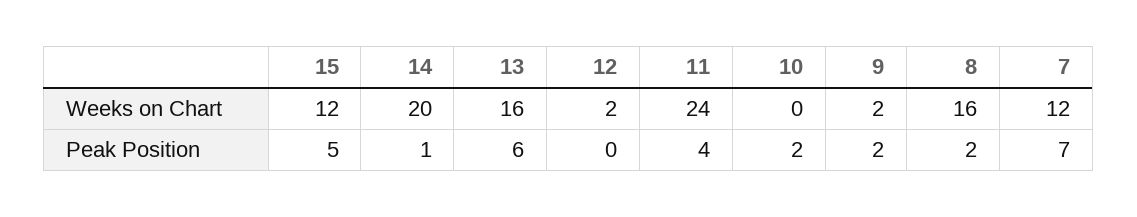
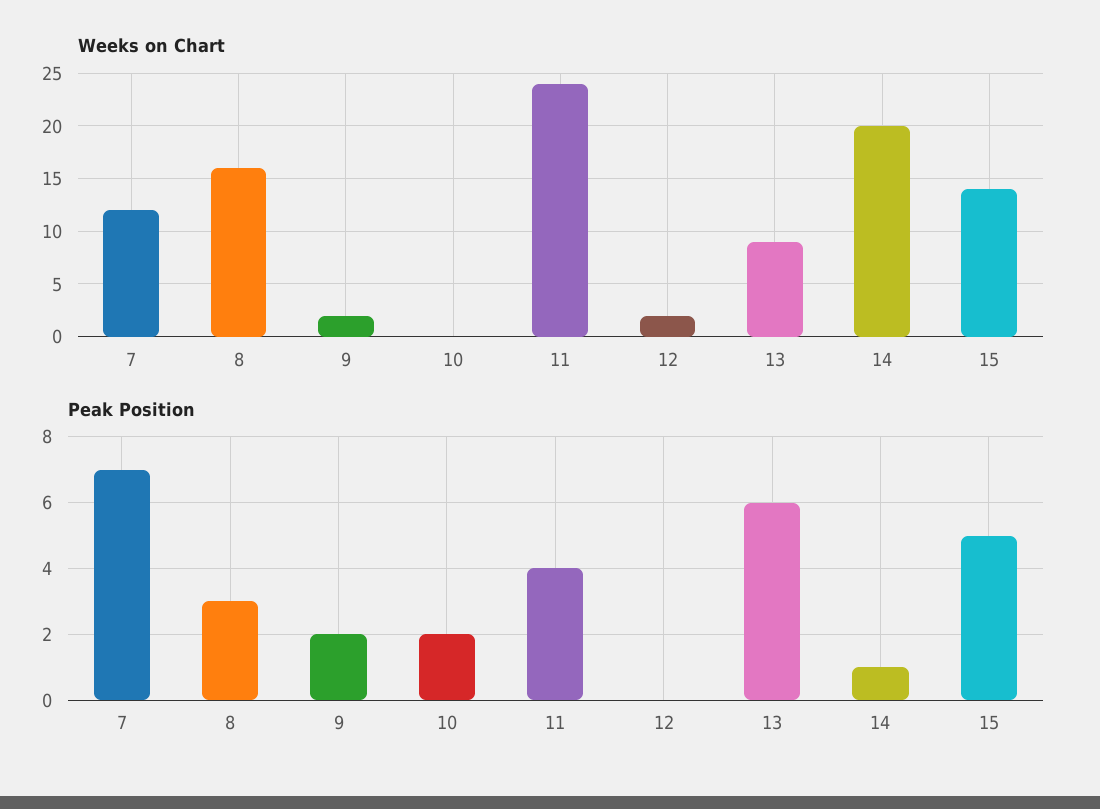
Weeks on Chart, 15: 12 -> 14
Weeks on Chart, 13: 16 -> 9
Peak Position, 8: 2 -> 3

